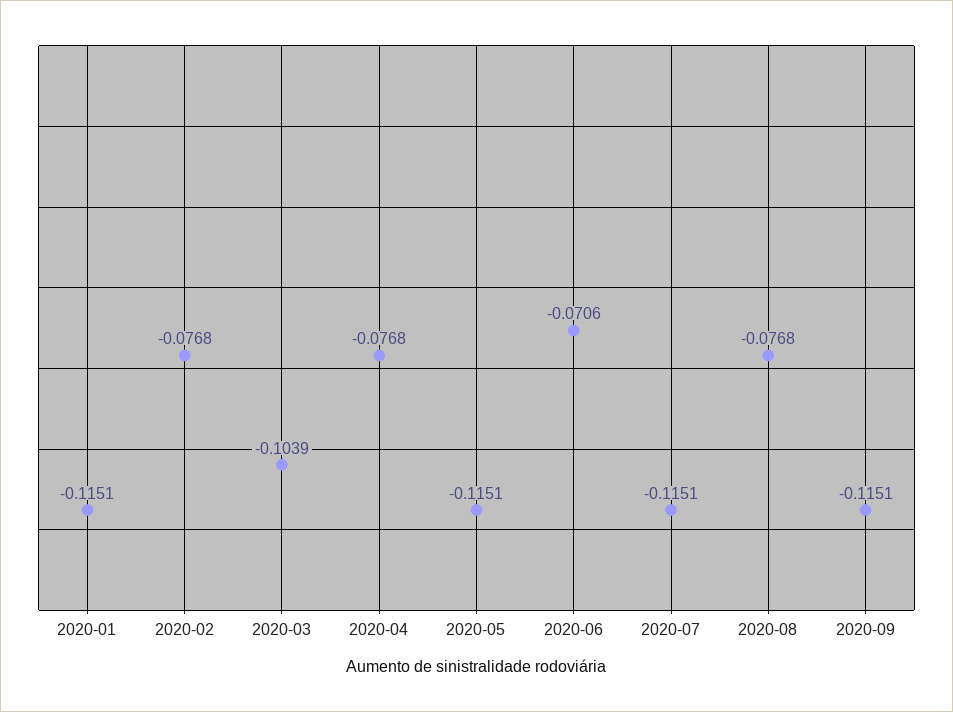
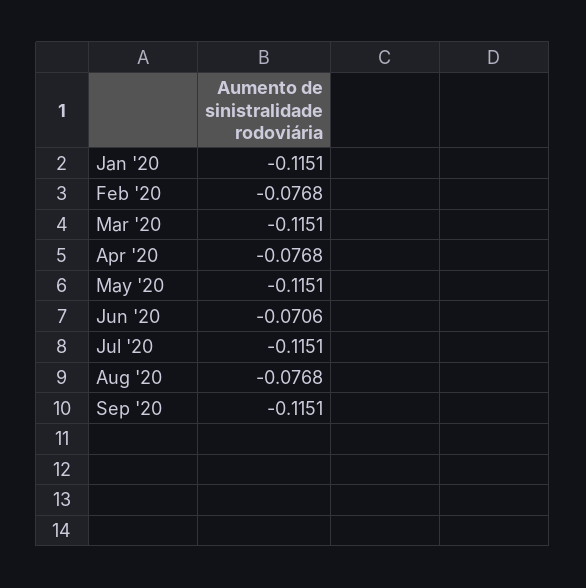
2020-03: -0.1039 -> -0.1151

